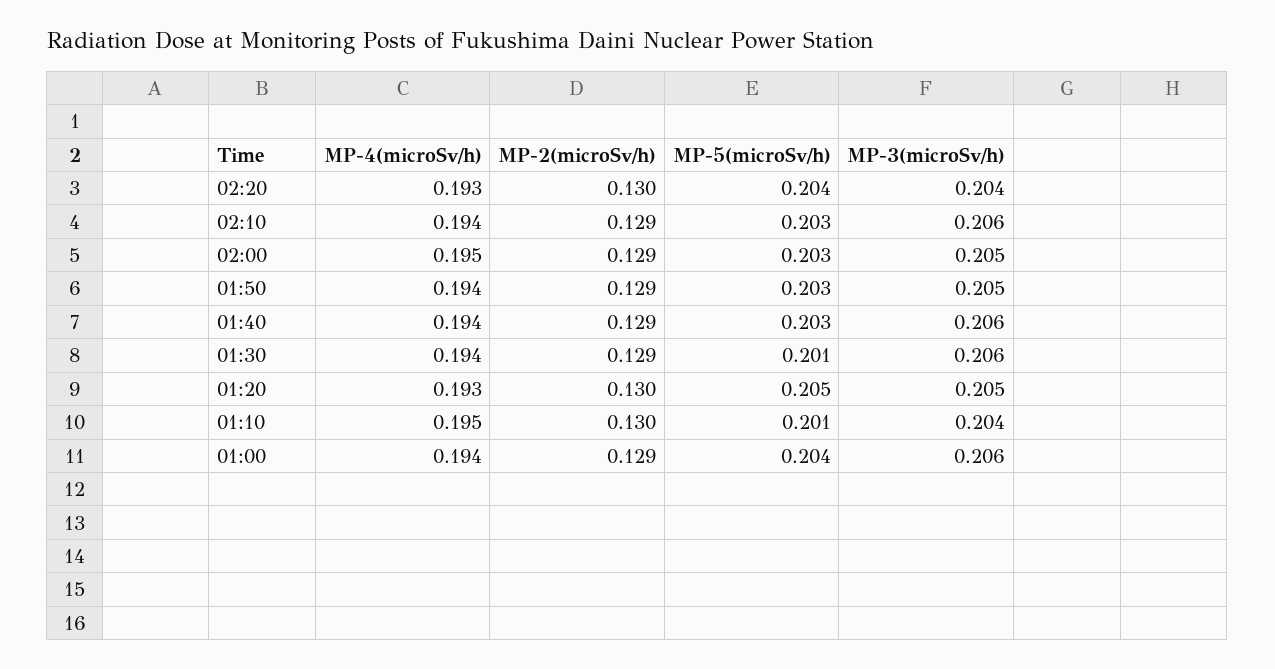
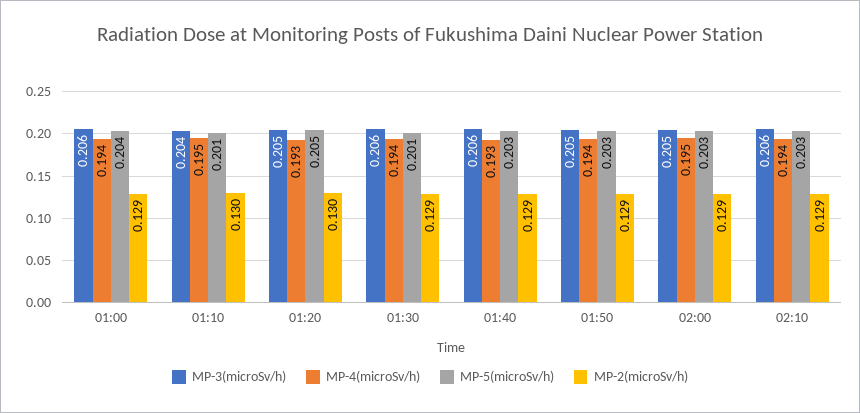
MP-4(microSv/h), 02:20: 0.193 -> none
MP-2(microSv/h), 02:20: 0.13 -> none
MP-5(microSv/h), 02:20: 0.204 -> none
MP-3(microSv/h), 02:20: 0.204 -> none
MP-4(microSv/h), 01:40: 0.194 -> 0.193

